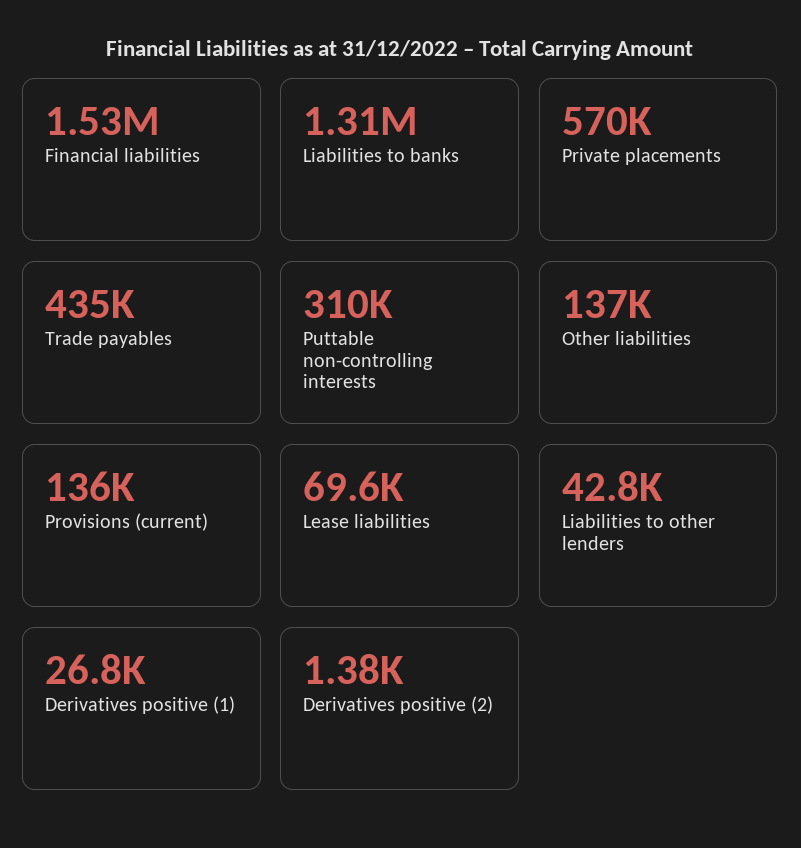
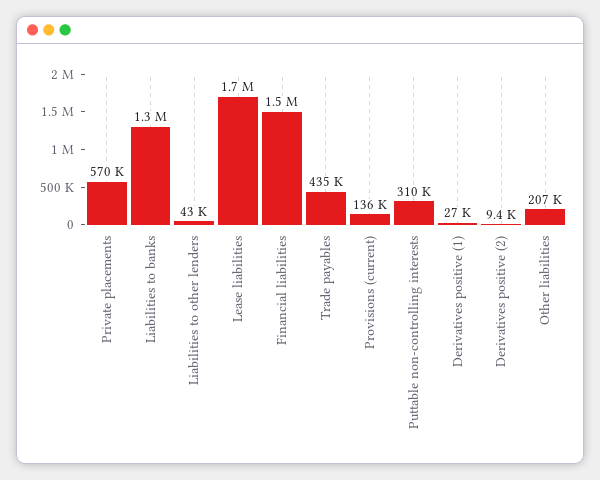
Other liabilities: 137000 -> 207000
Lease liabilities: 69600 -> 1700000
Derivatives positive (2): 1380 -> 9400

